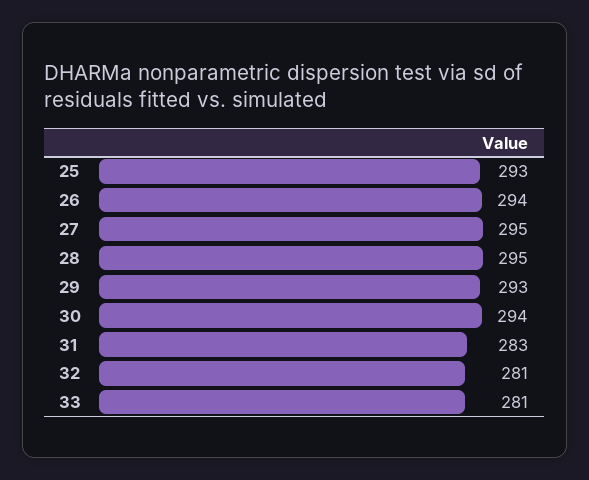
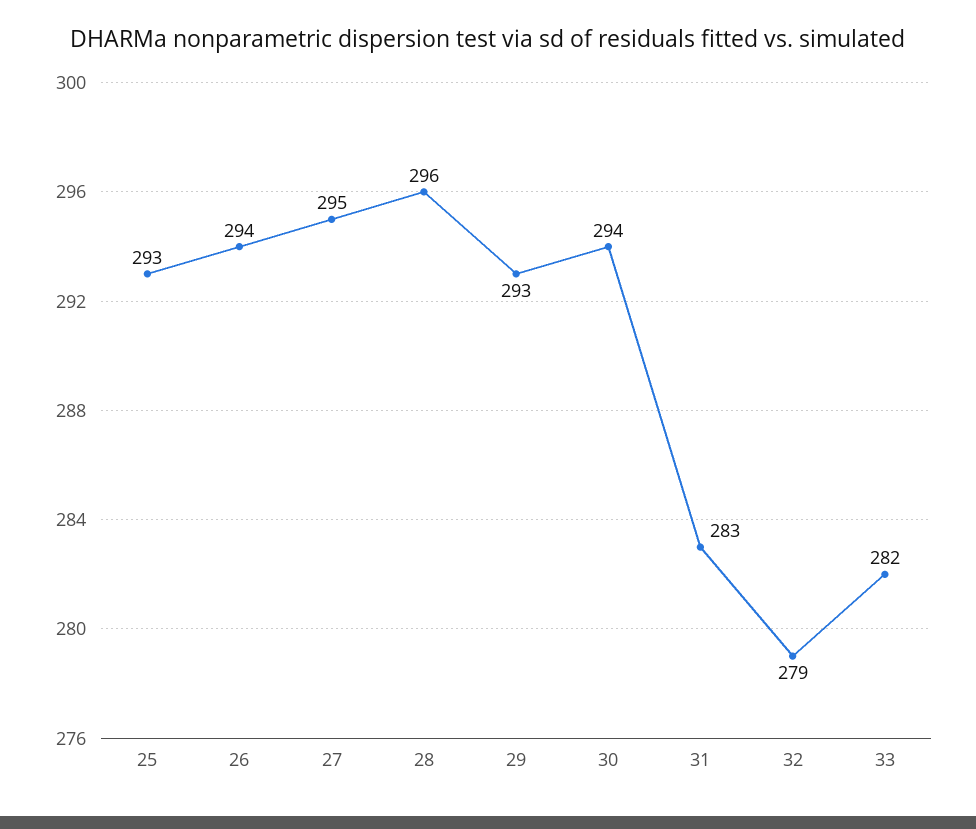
28: 295 -> 296
32: 281 -> 279
33: 281 -> 282

